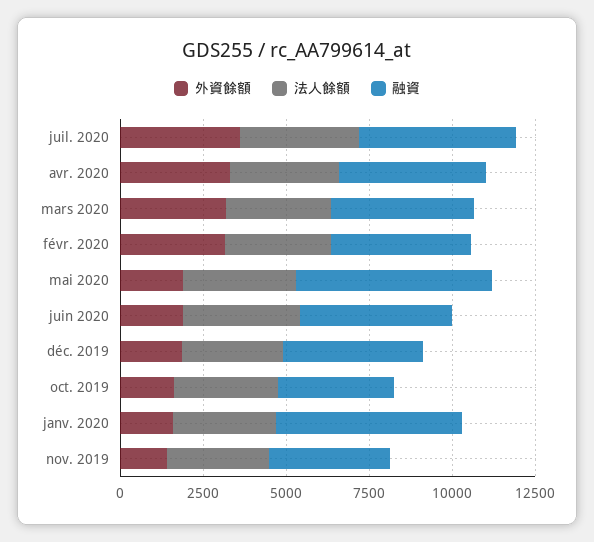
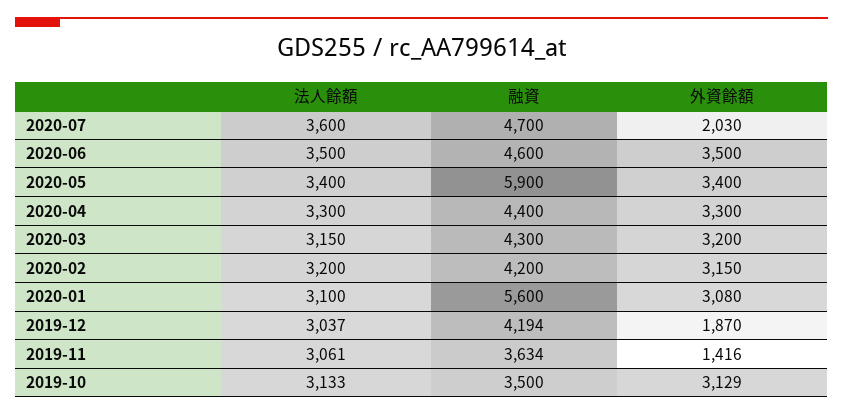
外資餘額, juil. 2020: 3500 -> 2030
外資餘額, mai 2020: 2000 -> 3400
外資餘額, juin 2020: 2000 -> 3500
外資餘額, oct. 2019: 1500 -> 3129
外資餘額, janv. 2020: 1500 -> 3080

